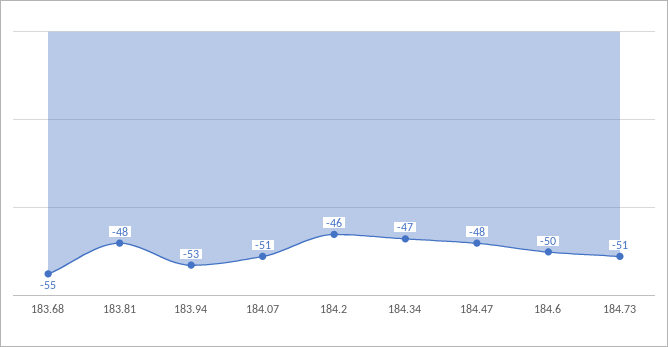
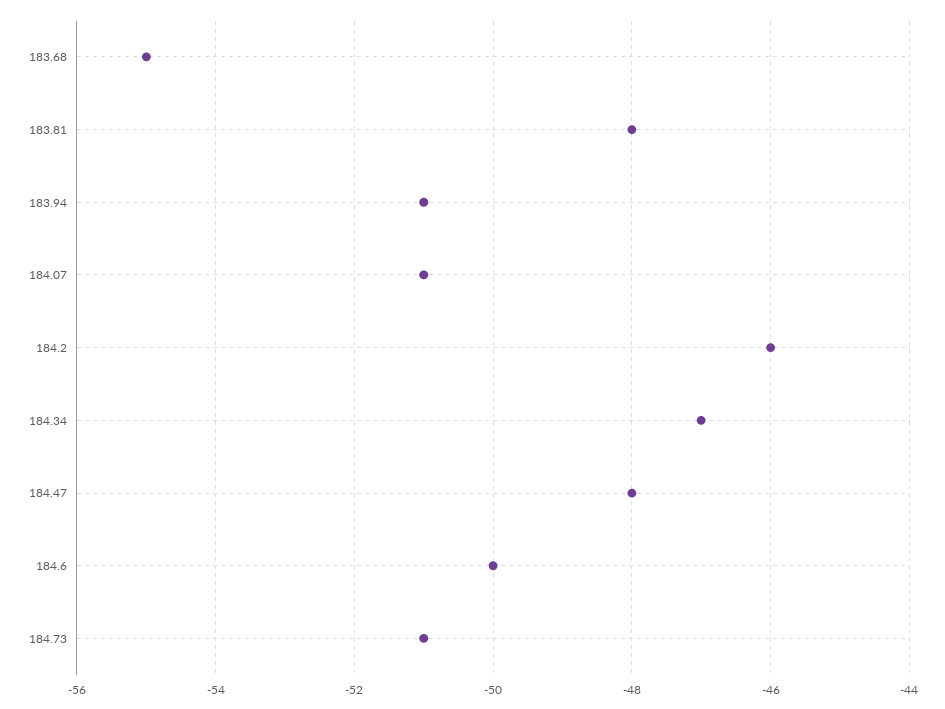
183.94: -53 -> -51

